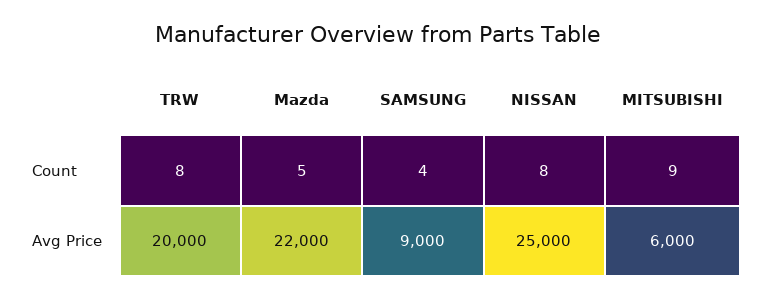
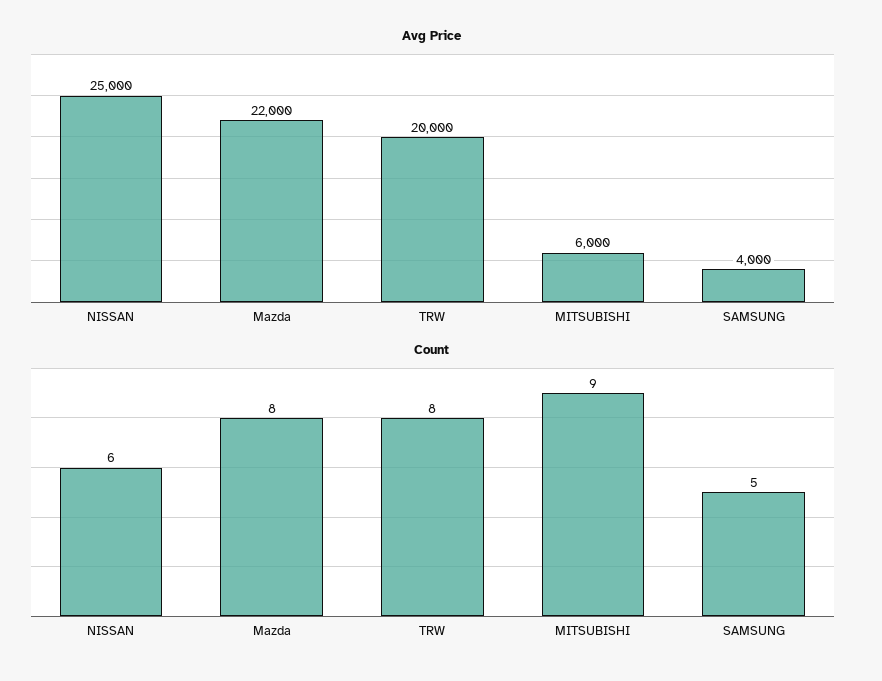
Count, Mazda: 5 -> 8
Count, SAMSUNG: 4 -> 5
Count, NISSAN: 8 -> 6
Avg Price, SAMSUNG: 9000 -> 4000

